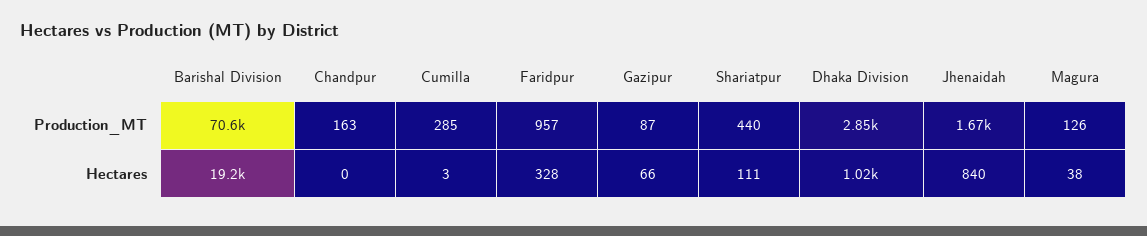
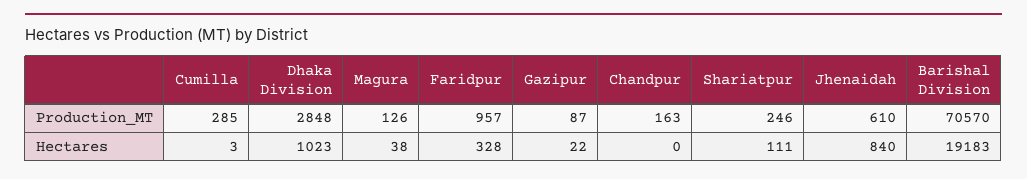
Shariatpur, Production_MT: 440 -> 246
Jhenaidah, Production_MT: 1670 -> 610
Gazipur, Hectares: 66 -> 22

